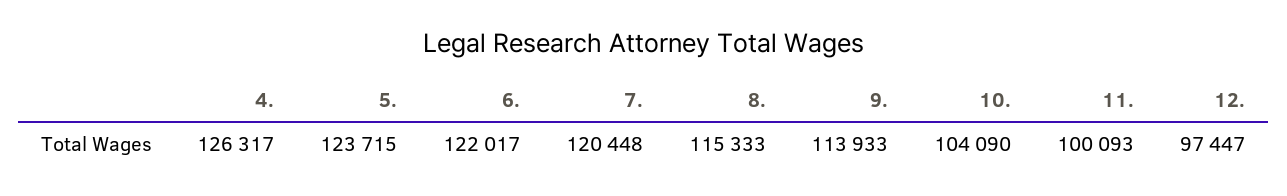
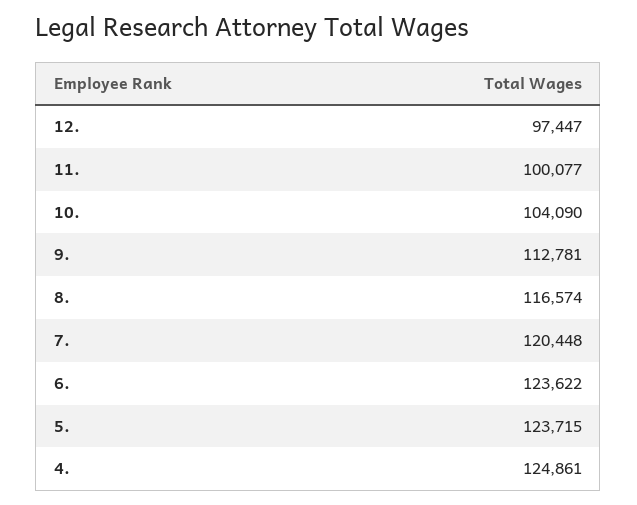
4.: 126317 -> 124861
6.: 122017 -> 123622
8.: 115333 -> 116574
9.: 113933 -> 112781
11.: 100093 -> 100077

